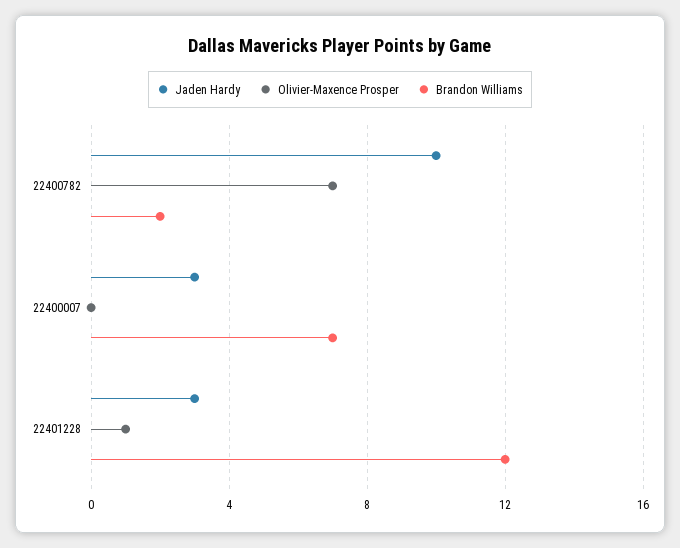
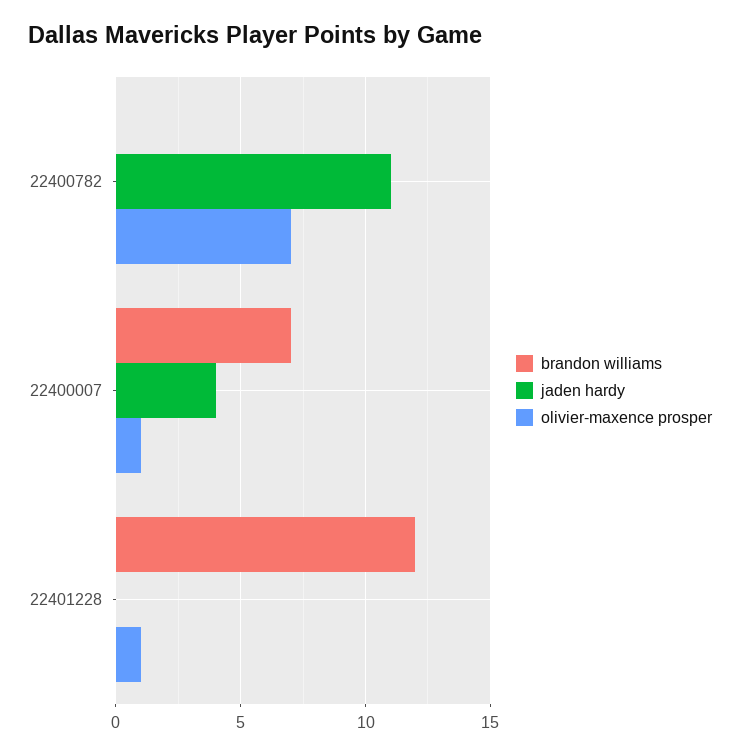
Jaden Hardy, 22400782: 10 -> 11
Brandon Williams, 22400782: 2 -> 0
Jaden Hardy, 22400007: 3 -> 4
Olivier-Maxence Prosper, 22400007: 0 -> 1
Jaden Hardy, 22401228: 3 -> 0

